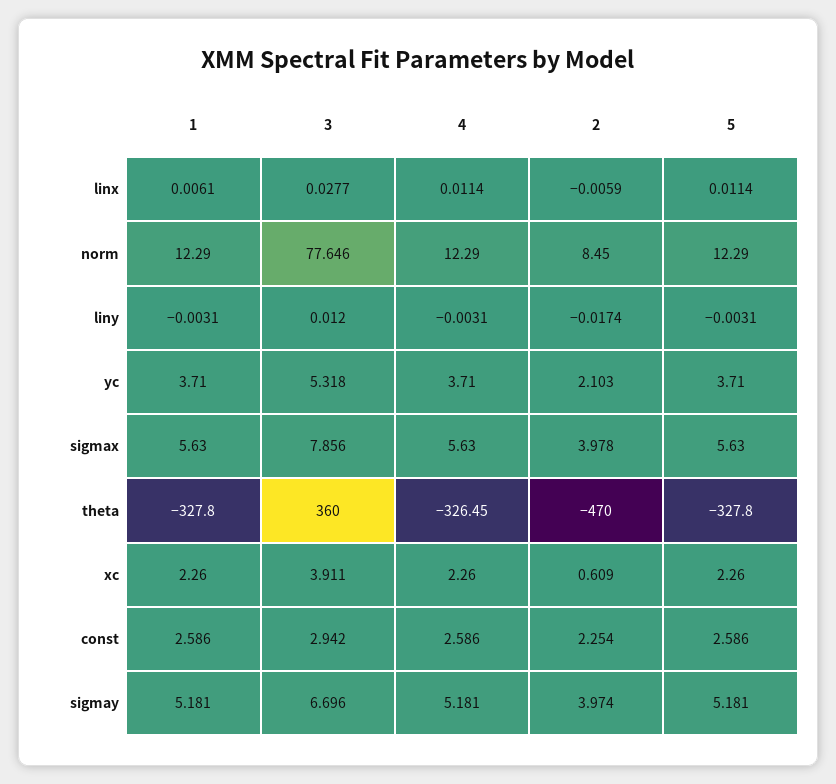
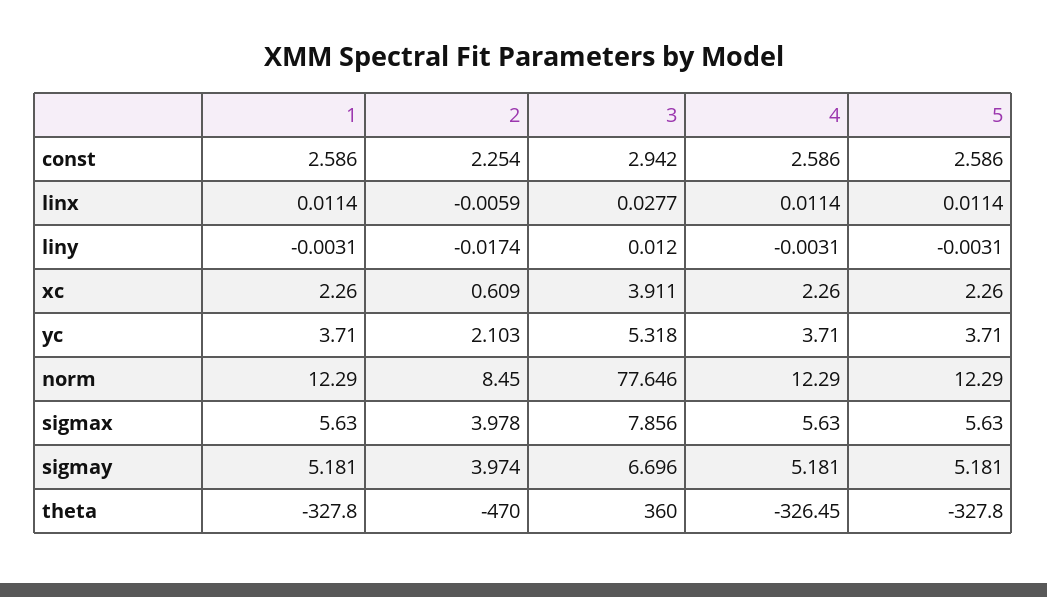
1, linx: 0.0061 -> 0.0114

